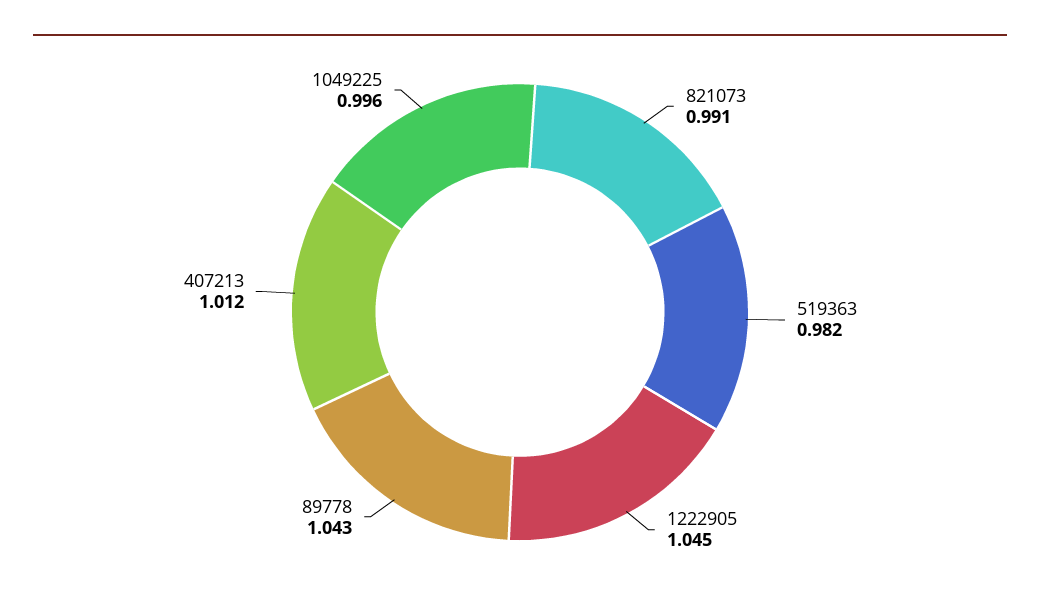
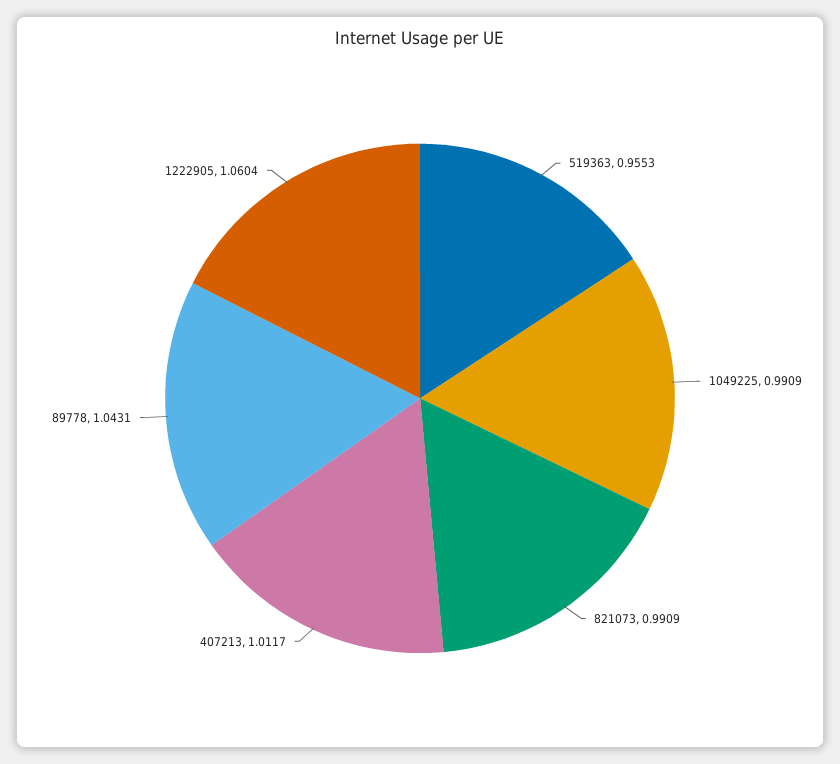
519363: 0.982 -> 0.9553
1222905: 1.045 -> 1.0604
1049225: 0.996 -> 0.9909

